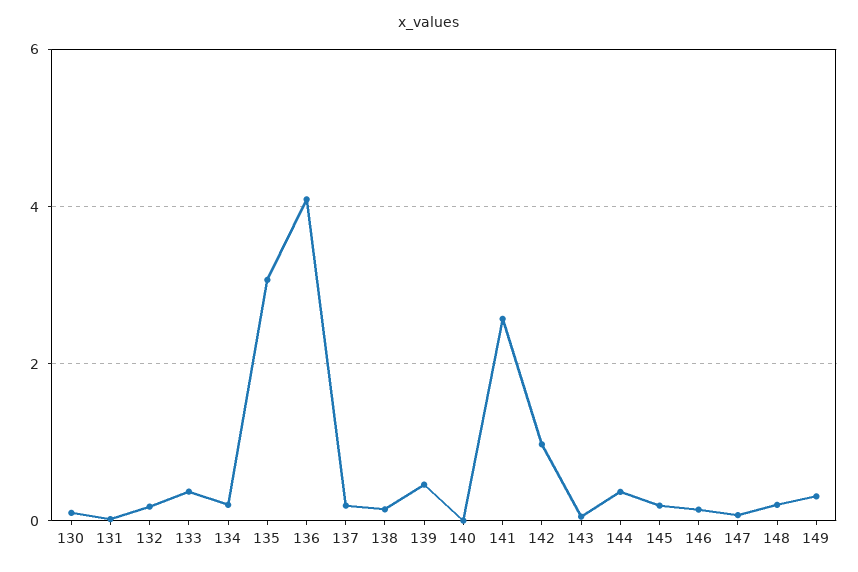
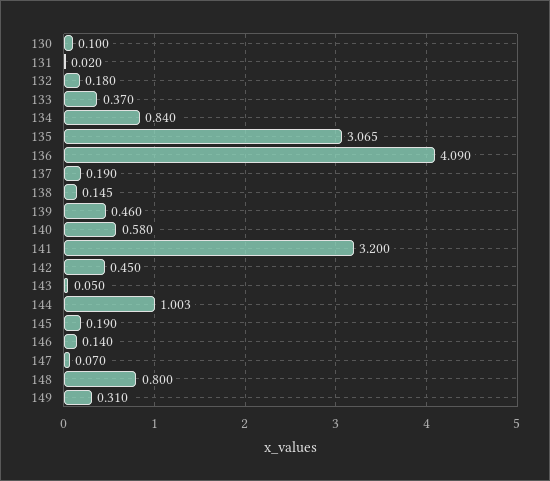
134: 0.2 -> 0.84
140: 0 -> 0.58
141: 2.6 -> 3.2
142: 1 -> 0.45
144: 0.4 -> 1.003
148: 0.2 -> 0.8

